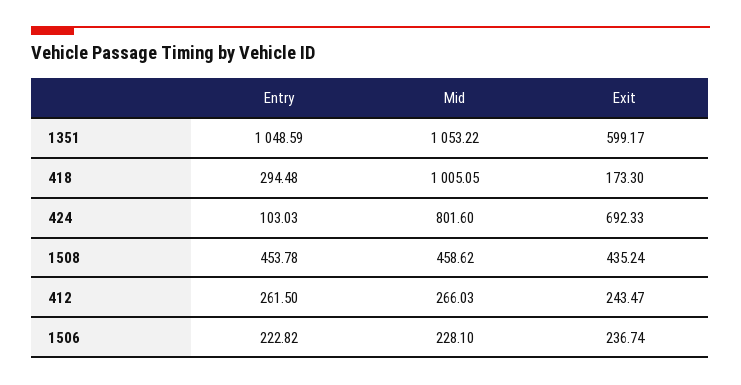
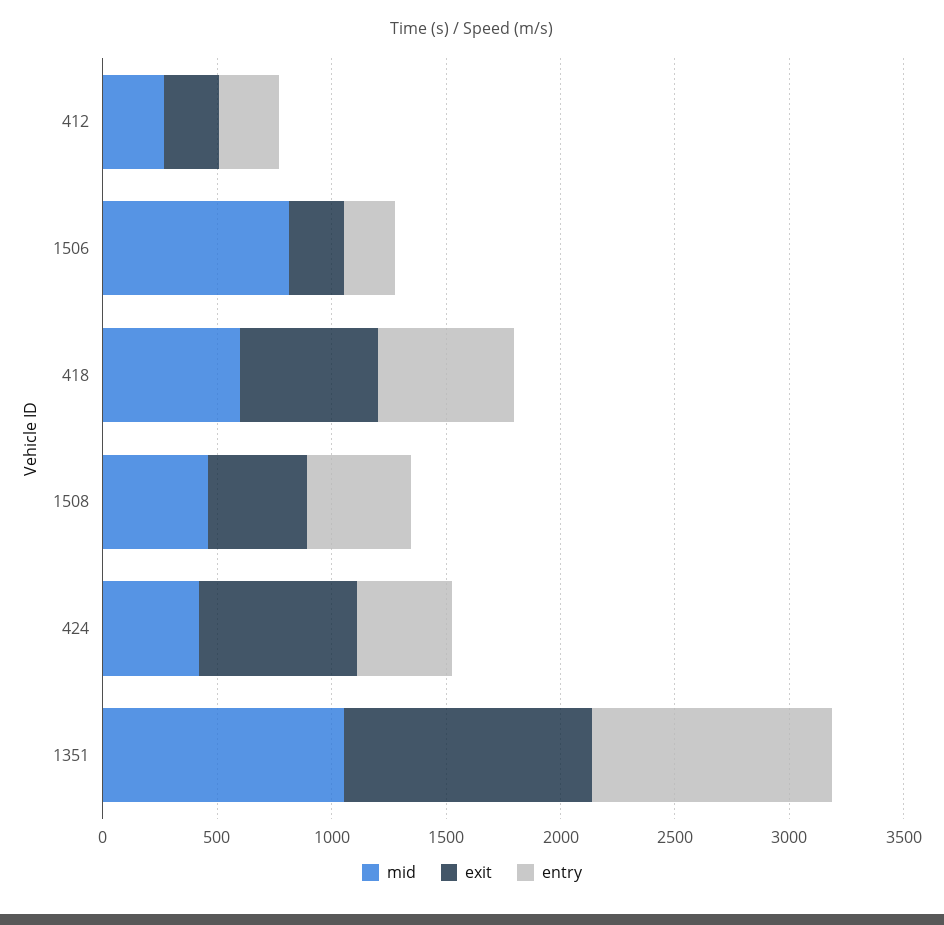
Exit, 1351: 599.17 -> 1100
Entry, 418: 294.48 -> 600
Mid, 418: 1005.05 -> 600
Exit, 418: 173.3 -> 600
Entry, 424: 103.03 -> 400
Mid, 424: 801.6 -> 400
Mid, 1506: 228.1 -> 800

